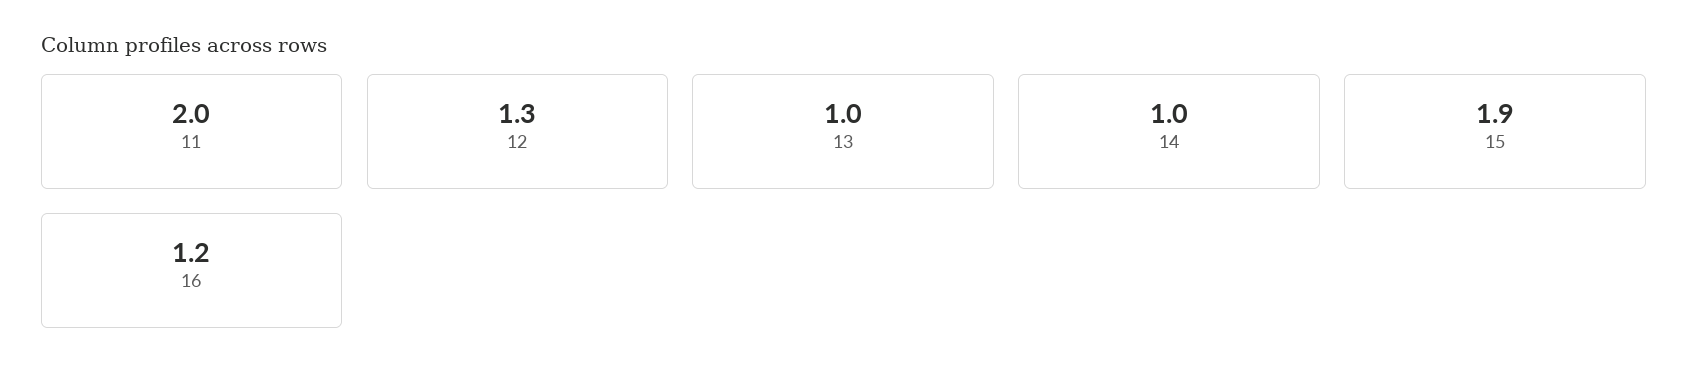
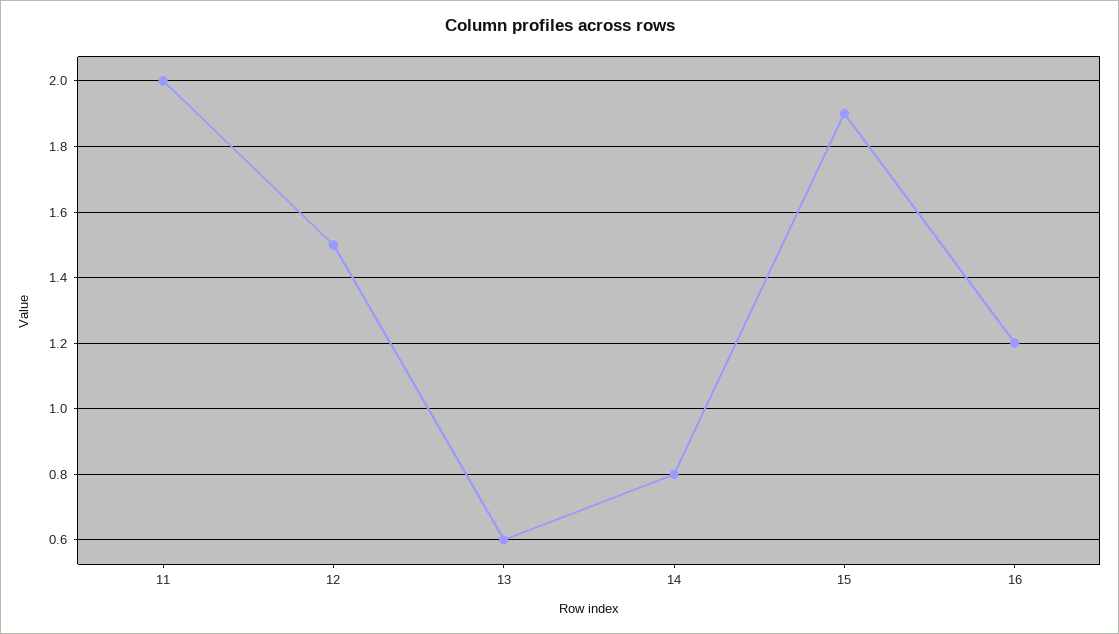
12: 1.3 -> 1.5
13: 1 -> 0.6
14: 1 -> 0.8

